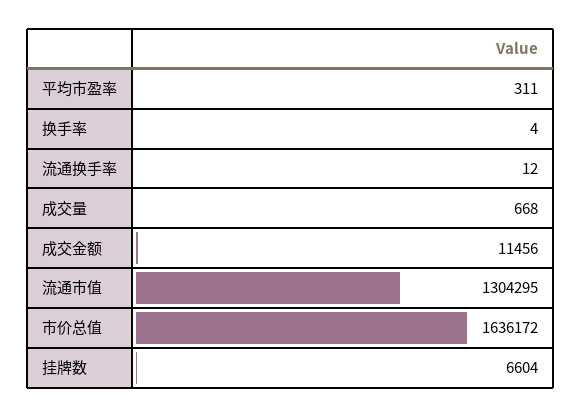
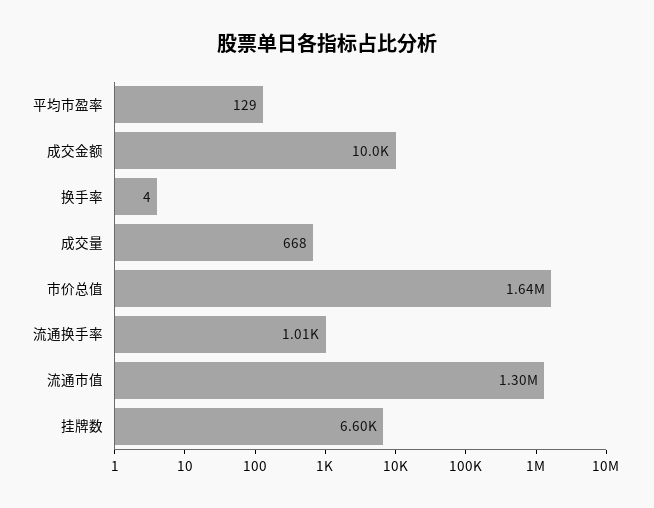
平均市盈率: 311 -> 129
流通换手率: 12 -> 1010
成交金额: 11456 -> 10000

